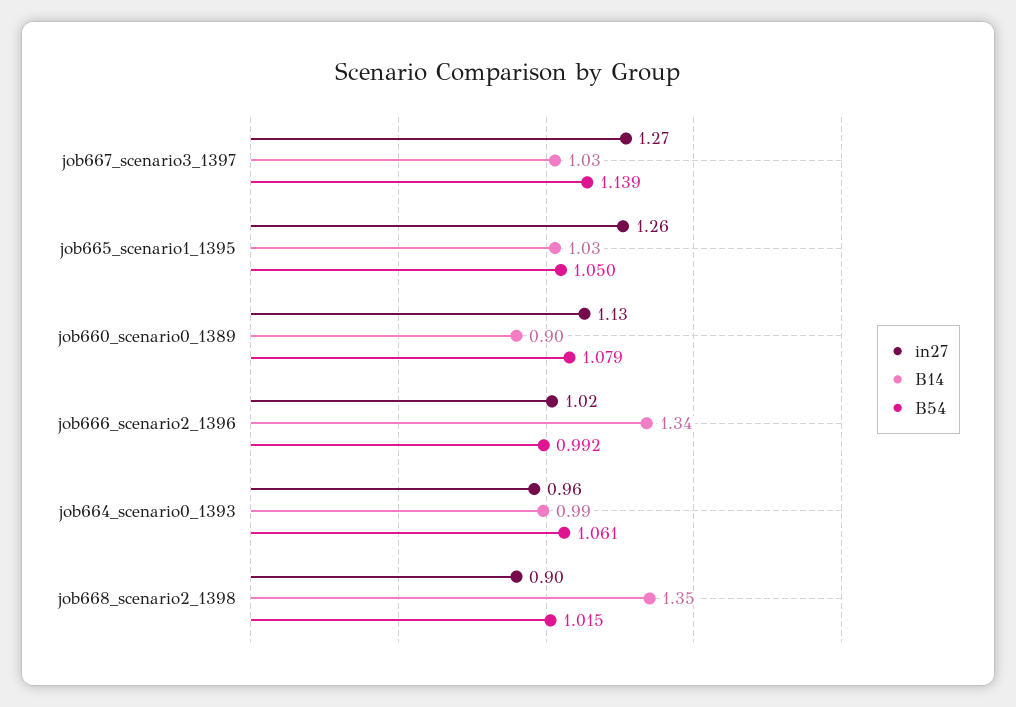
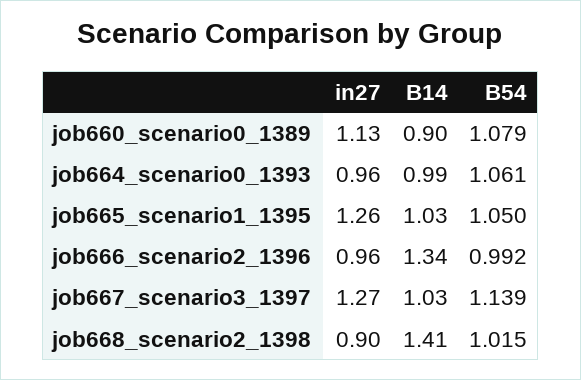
in27, job666_scenario2_1396: 1.02 -> 0.96
B14, job668_scenario2_1398: 1.35 -> 1.41

